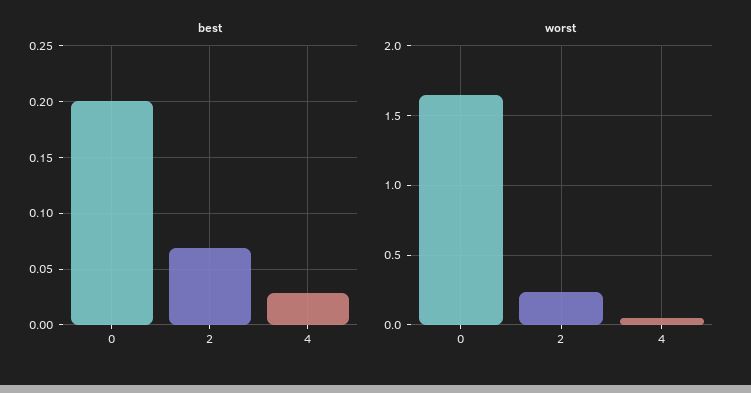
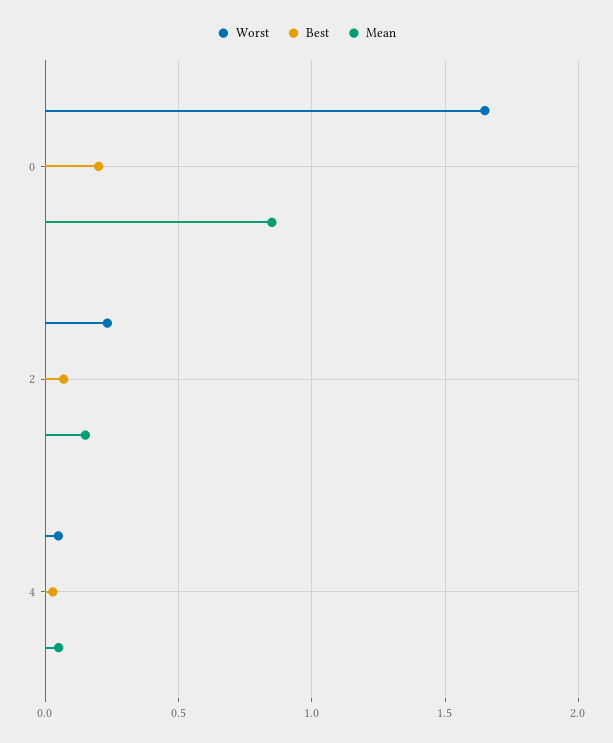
Mean, 0: none -> 0.85
Mean, 2: none -> 0.15
Mean, 4: none -> 0.05

